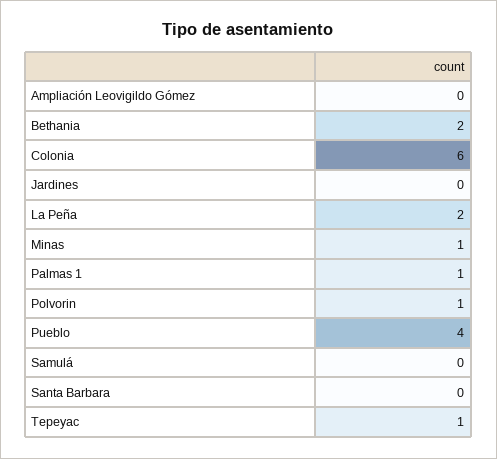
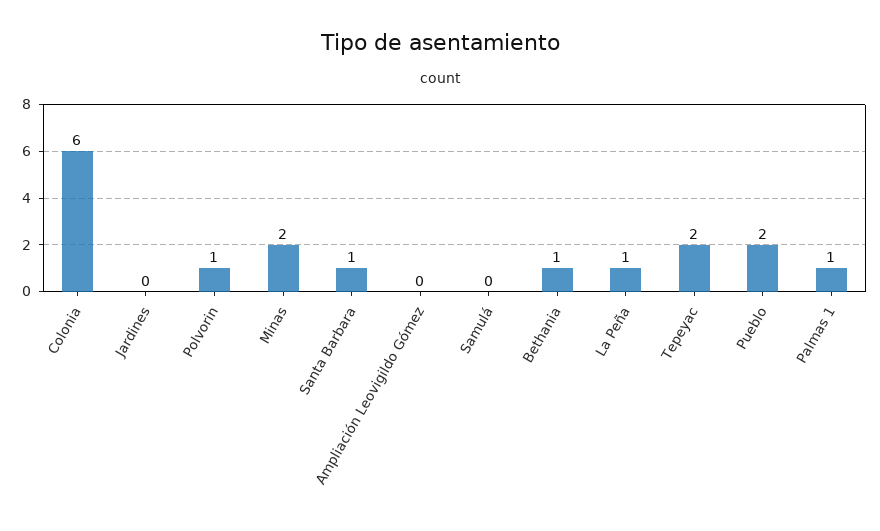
Bethania: 2 -> 1
La Peña: 2 -> 1
Minas: 1 -> 2
Pueblo: 4 -> 2
Santa Barbara: 0 -> 1
Tepeyac: 1 -> 2

